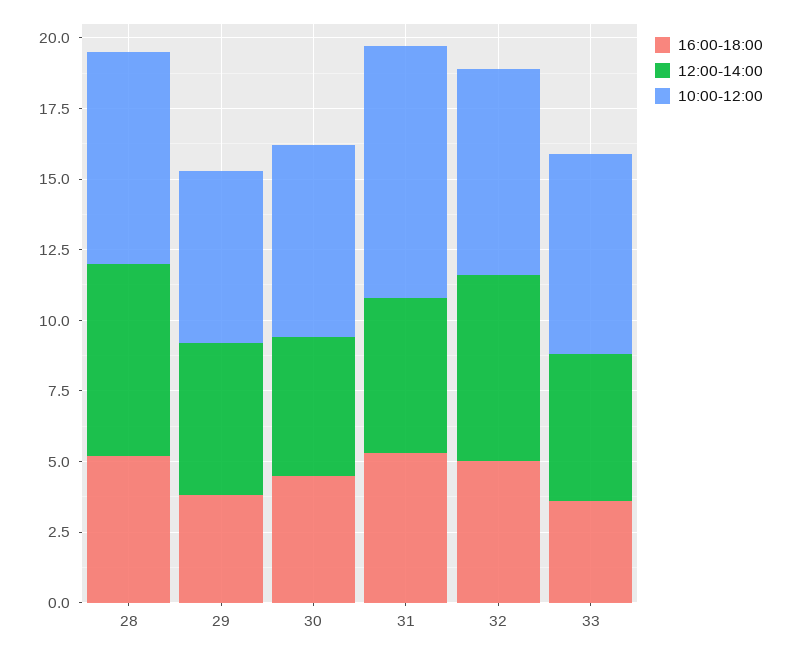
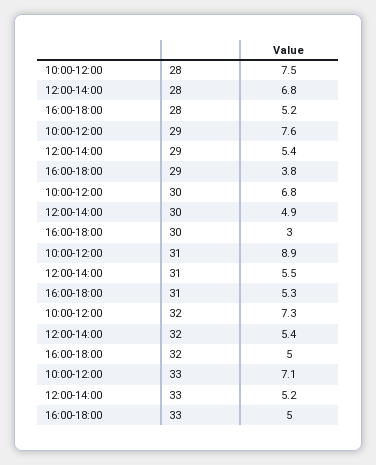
10:00-12:00, 29: 6 -> 7.6
16:00-18:00, 30: 4.5 -> 3
12:00-14:00, 32: 6.5 -> 5.4
16:00-18:00, 33: 3.5 -> 5

